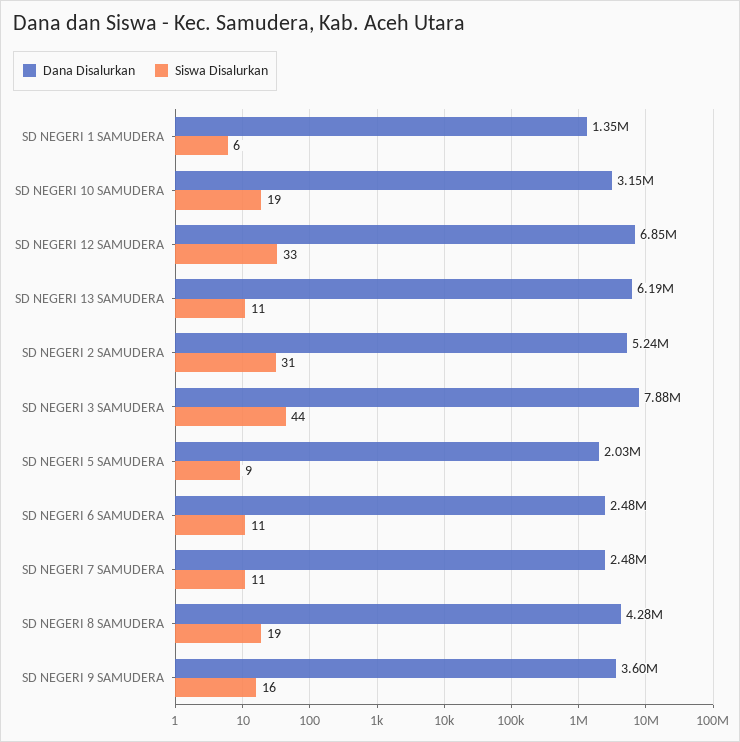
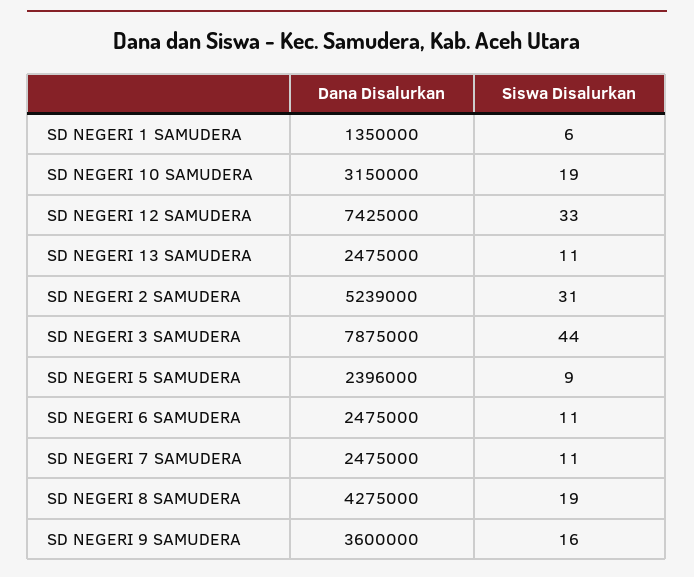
Dana Disalurkan, SD NEGERI 12 SAMUDERA: 6850000 -> 7425000
Dana Disalurkan, SD NEGERI 13 SAMUDERA: 6190000 -> 2475000
Dana Disalurkan, SD NEGERI 5 SAMUDERA: 2030000 -> 2396000

